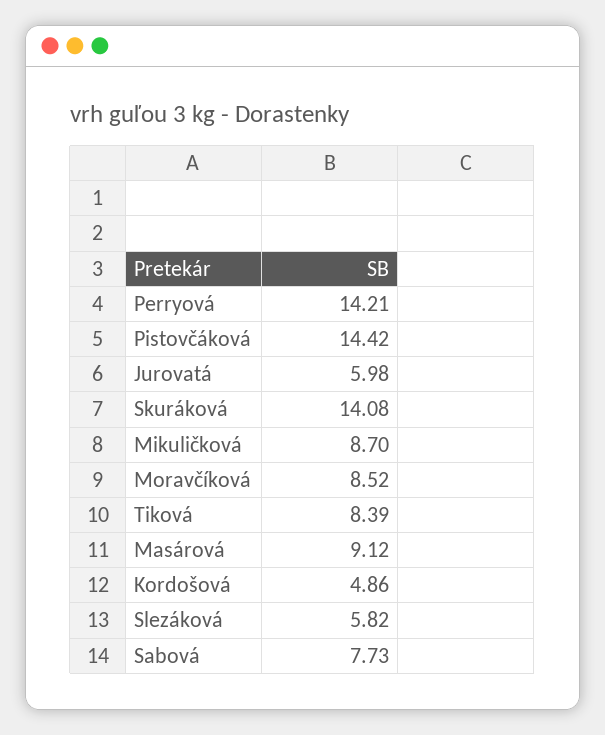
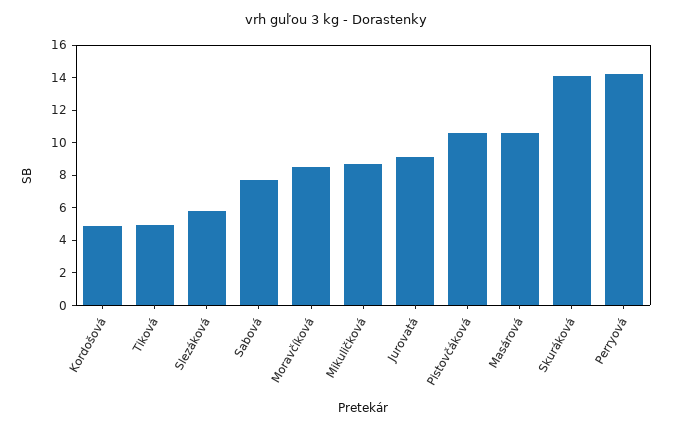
Pistovčáková: 14.42 -> 10.5
Jurovatá: 5.98 -> 9
Tiková: 8.39 -> 5
Masárová: 9.12 -> 10.5

